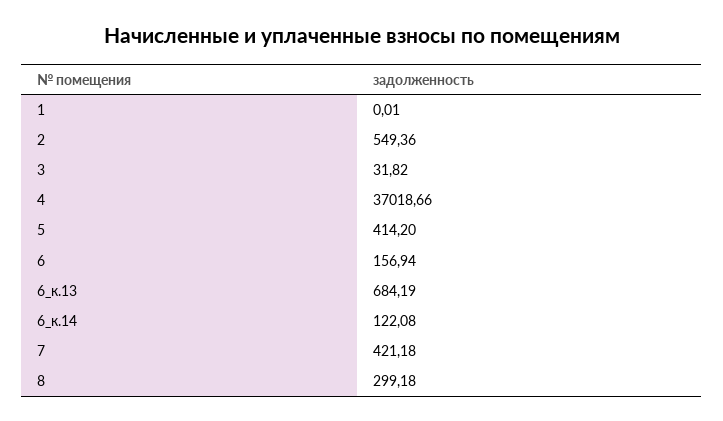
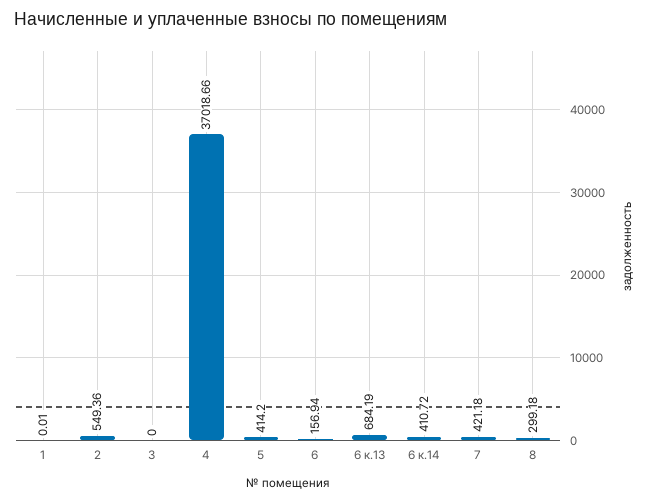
3: 31.82 -> 0
6_к.14: 122.08 -> 410.72

